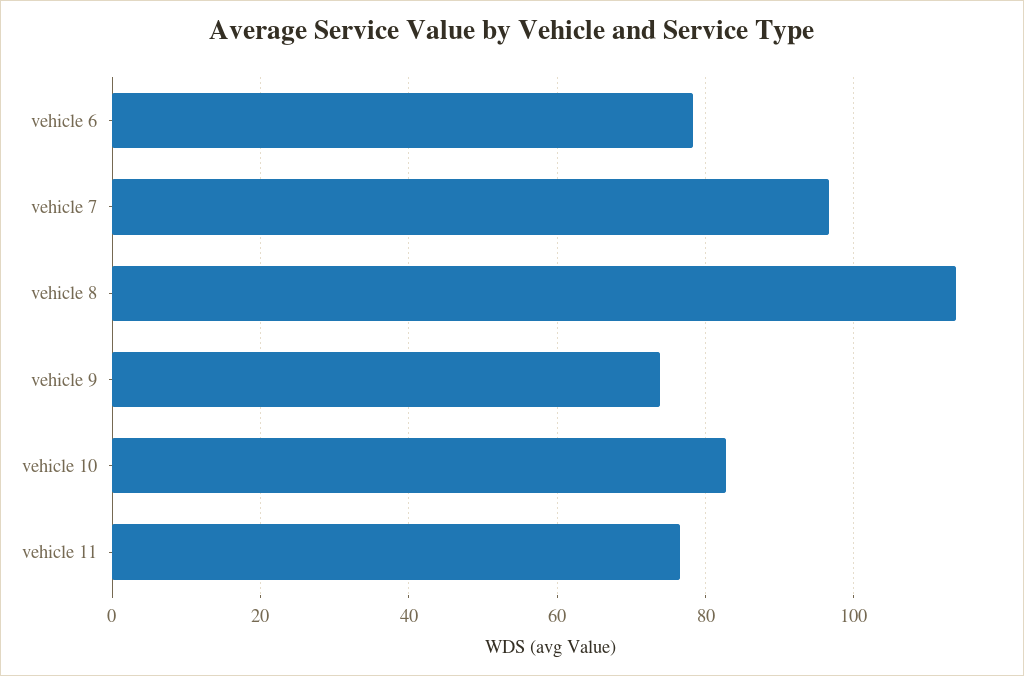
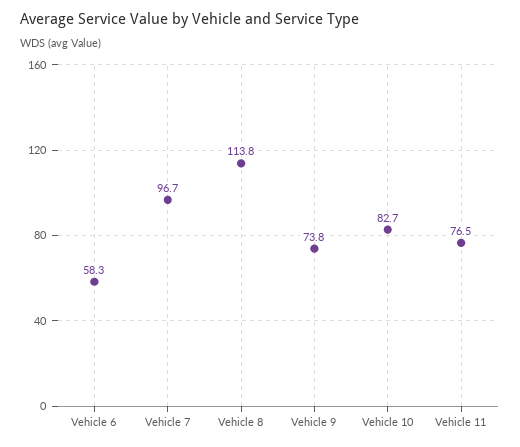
vehicle 6: 78 -> 58.3

